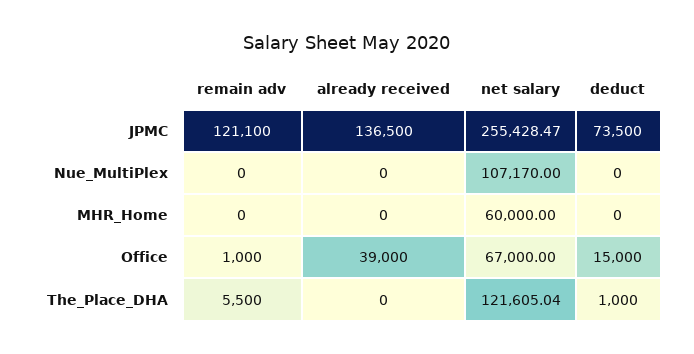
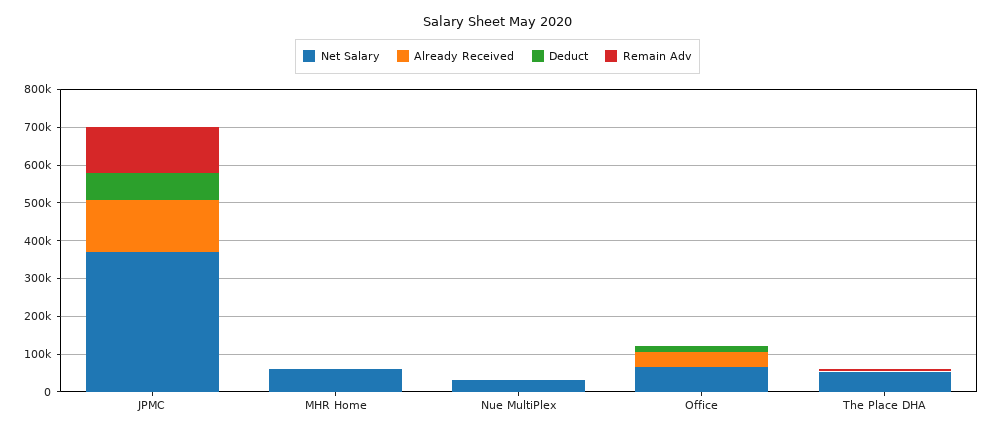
net salary, JPMC: 255428.47 -> 375000
net salary, Nue_MultiPlex: 107170 -> 25000
net salary, The_Place_DHA: 121605.04 -> 50000

